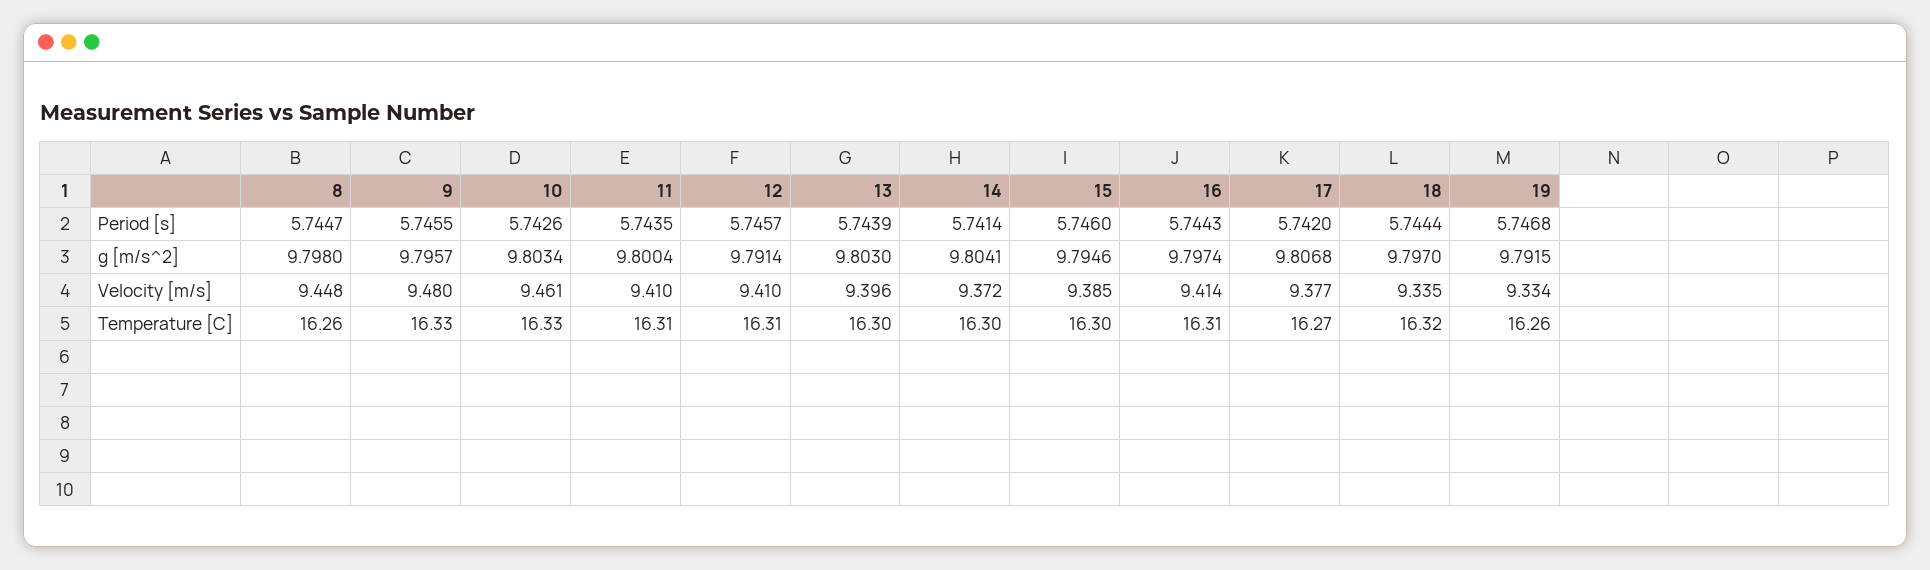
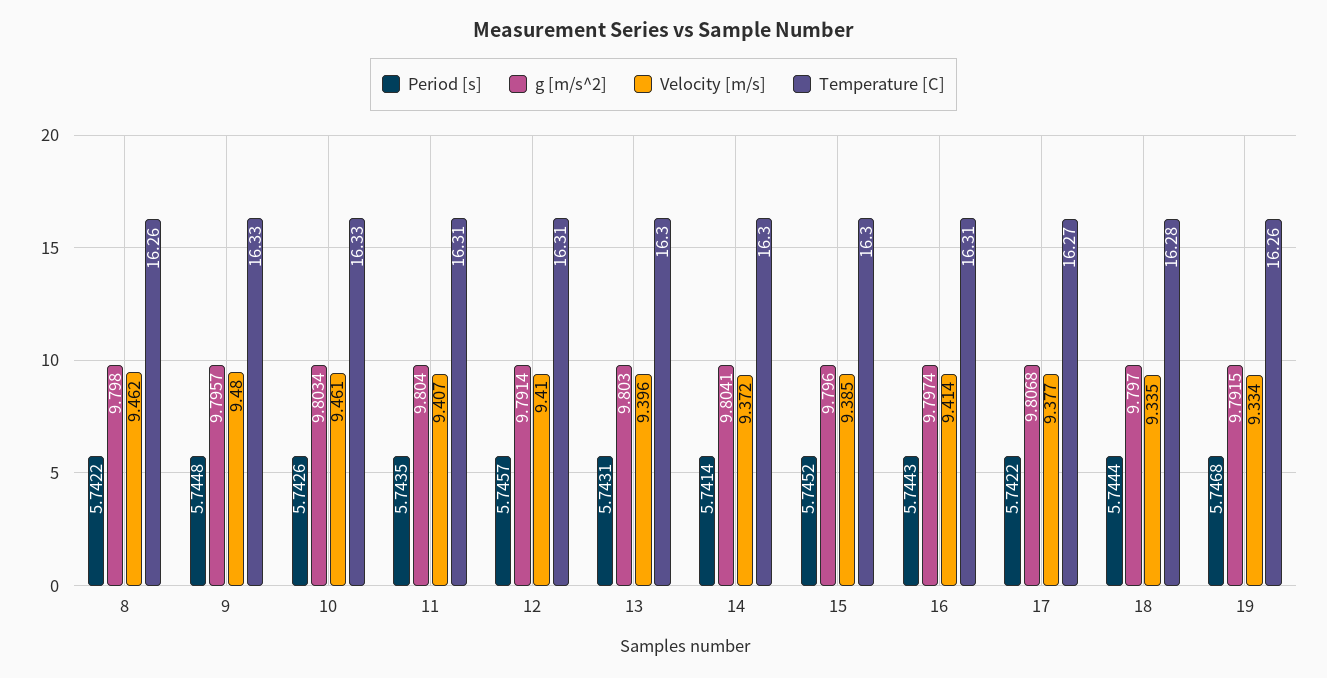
Period [s], 8: 5.7447 -> 5.7422
Period [s], 9: 5.7455 -> 5.7448
Period [s], 13: 5.7439 -> 5.7431
Period [s], 15: 5.746 -> 5.7452
Period [s], 17: 5.742 -> 5.7422
g [m/s^2], 11: 9.8004 -> 9.804
g [m/s^2], 15: 9.7946 -> 9.796
Velocity [m/s], 8: 9.448 -> 9.462
Velocity [m/s], 11: 9.41 -> 9.407
Temperature [C], 18: 16.32 -> 16.28

